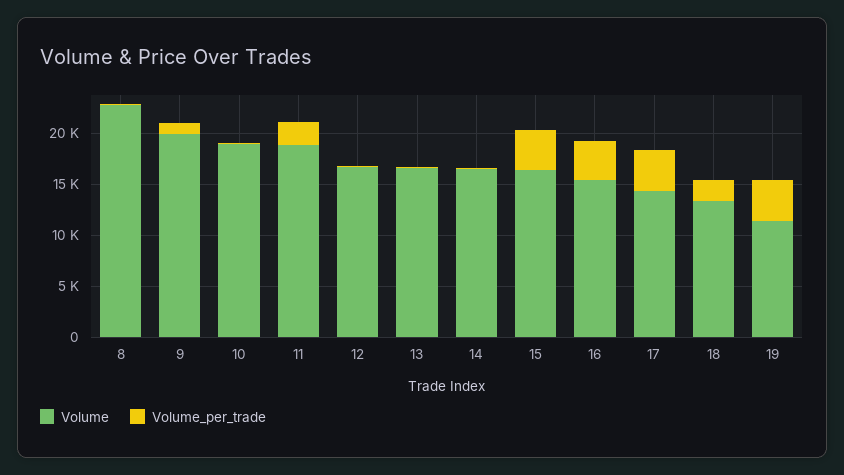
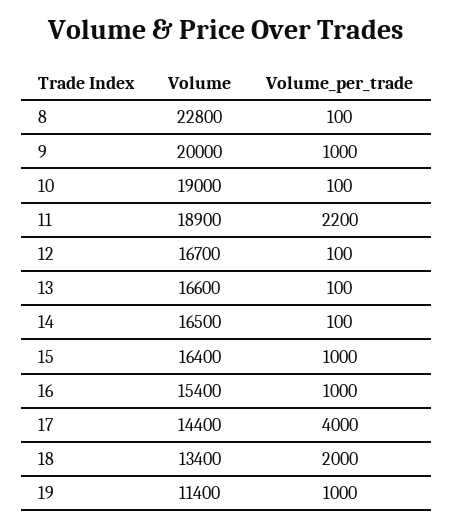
Volume_per_trade, 15: 4000 -> 1000
Volume_per_trade, 16: 4000 -> 1000
Volume_per_trade, 19: 4000 -> 1000

